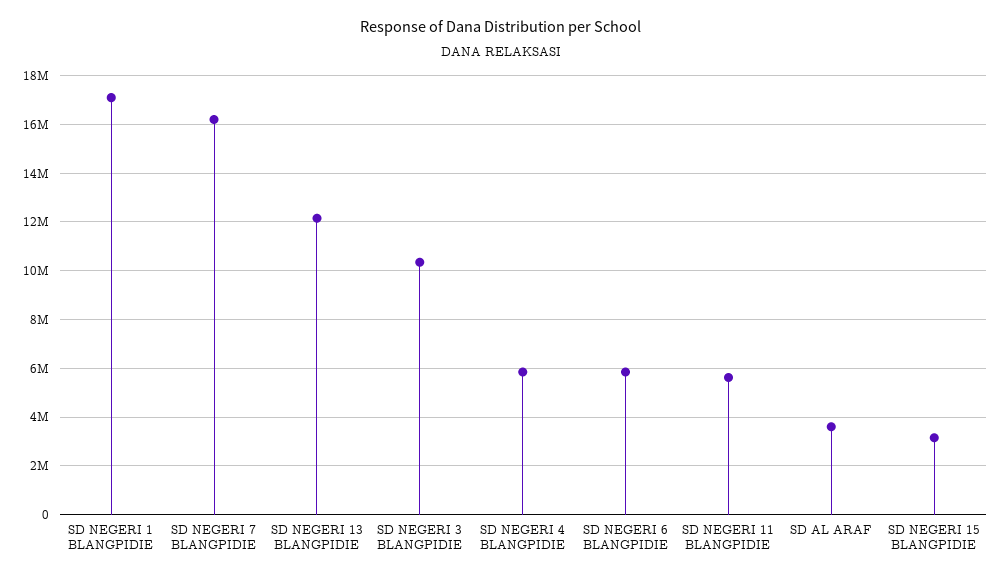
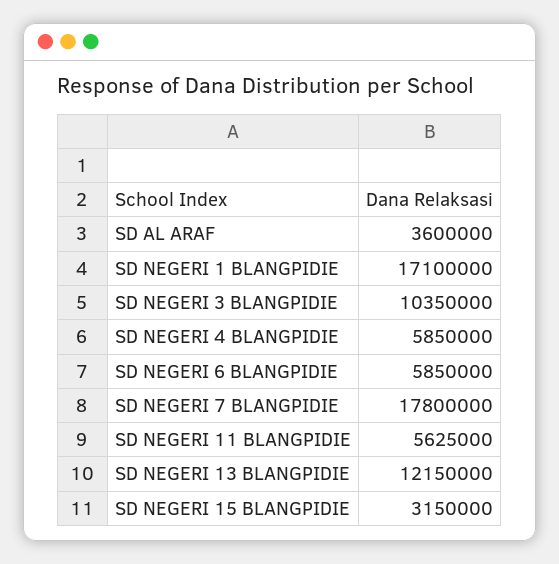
SD NEGERI 7 BLANGPIDIE: 16250000 -> 17800000

